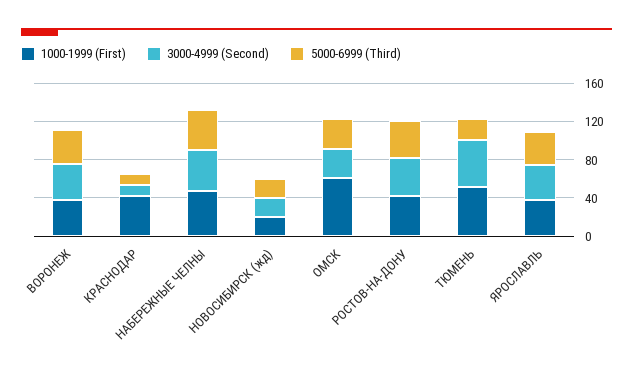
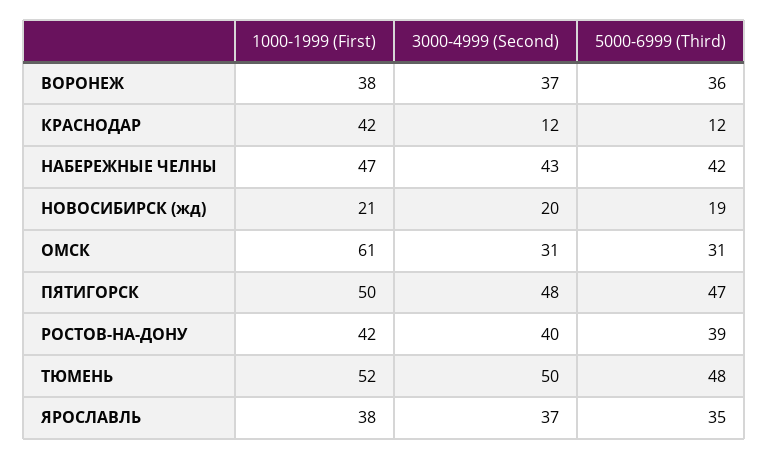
5000-6999 (Third), ТЮМЕНЬ: 20 -> 48
1000-1999 (First), ПЯТИГОРСК: none -> 50
3000-4999 (Second), ПЯТИГОРСК: none -> 48
5000-6999 (Third), ПЯТИГОРСК: none -> 47

